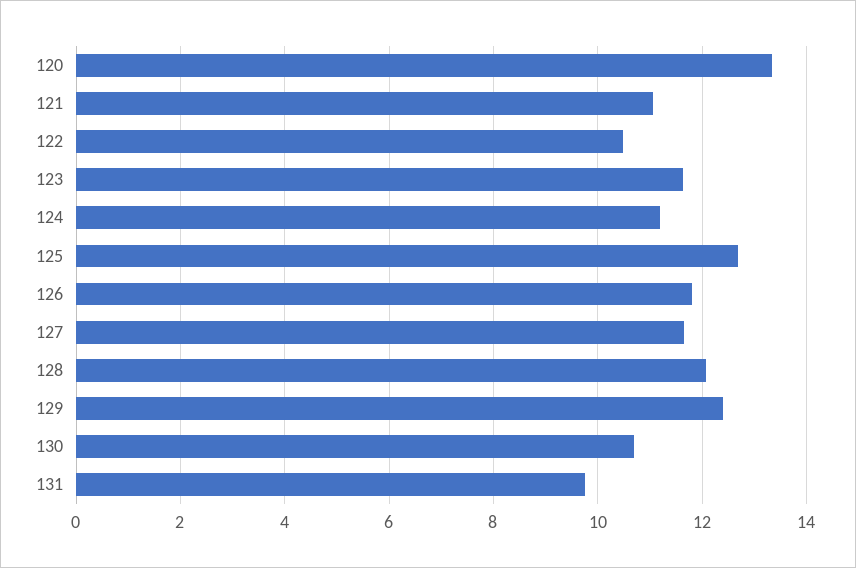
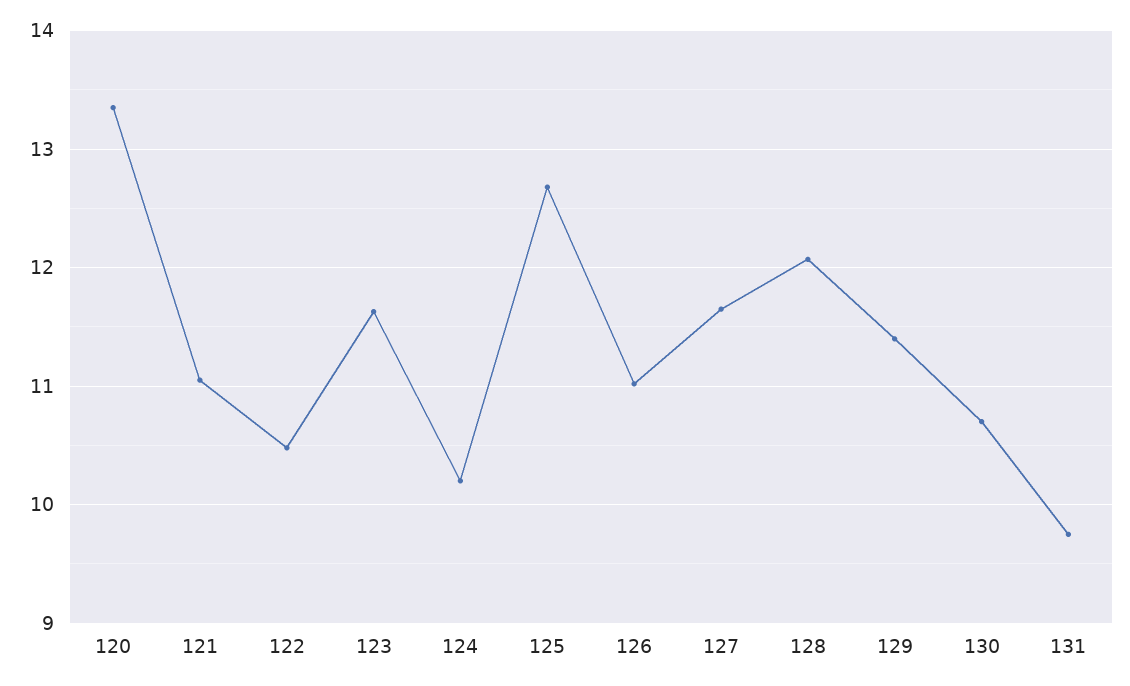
124: 11.2 -> 10.2
126: 11.8 -> 11
129: 12.4 -> 11.4

